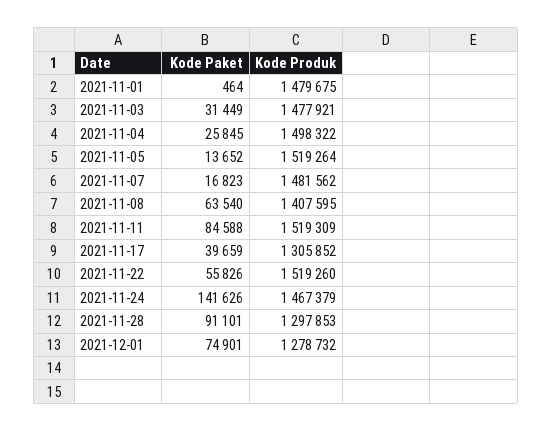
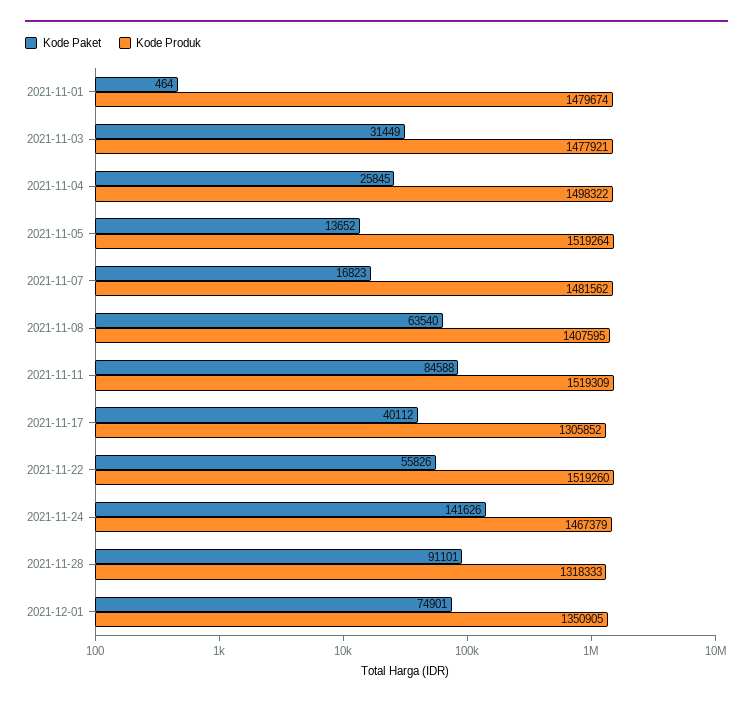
Kode Produk, 2021-11-01: 1479675 -> 1479674
Kode Paket, 2021-11-17: 39659 -> 40112
Kode Produk, 2021-11-28: 1297853 -> 1318333
Kode Produk, 2021-12-01: 1278732 -> 1350905

